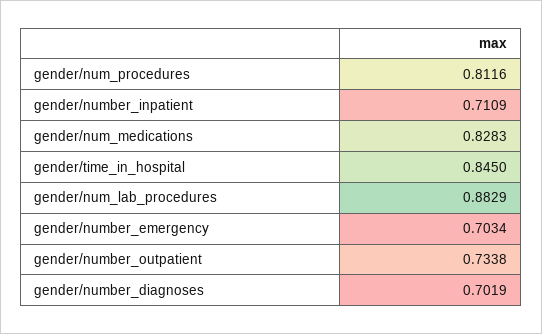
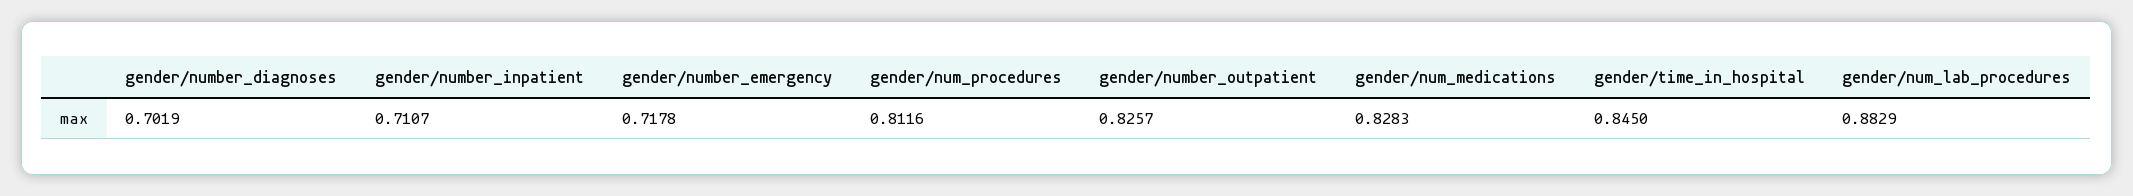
gender/number_inpatient: 0.7109 -> 0.7107
gender/number_emergency: 0.7034 -> 0.7178
gender/number_outpatient: 0.7338 -> 0.8257

